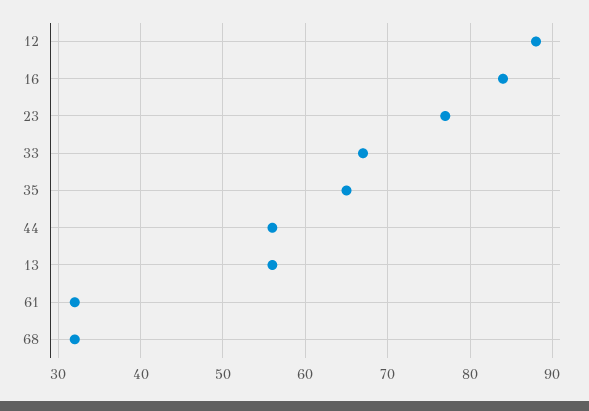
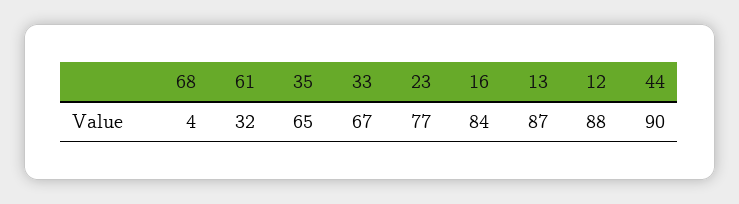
44: 56 -> 90
13: 56 -> 87
68: 32 -> 4

